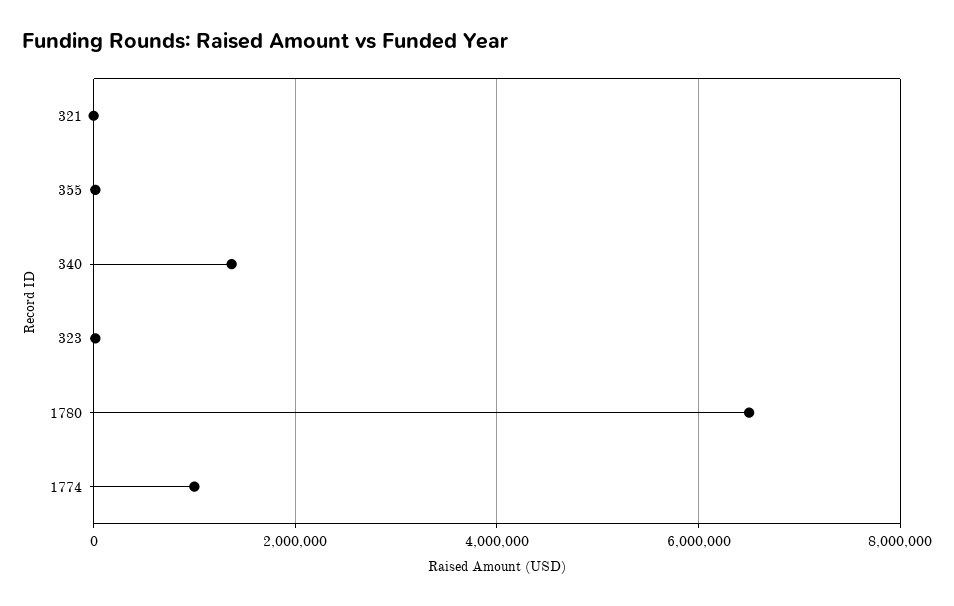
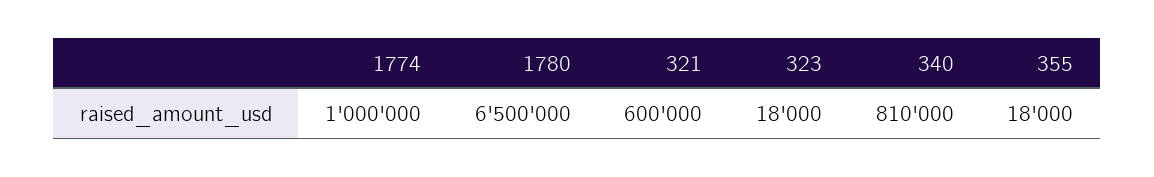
321: 0 -> 600000
340: 1400000 -> 810000

